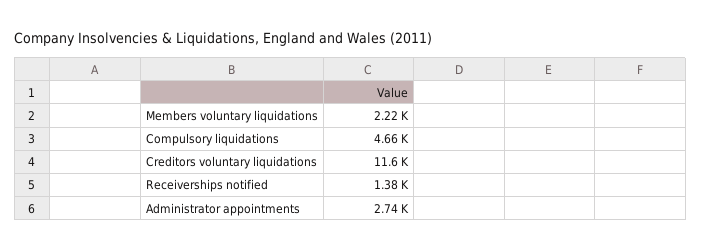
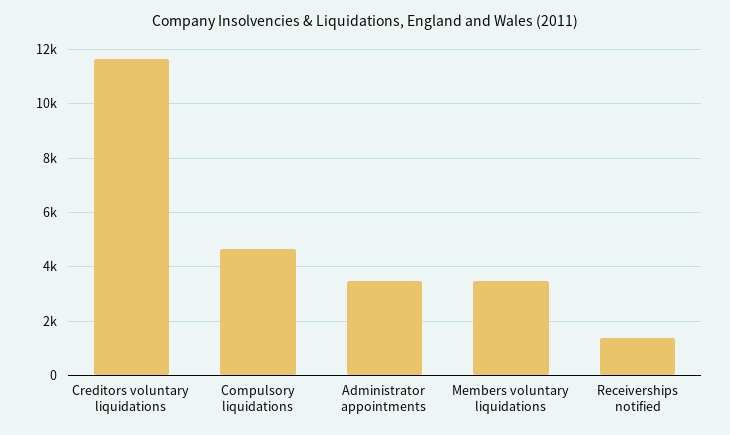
Members voluntary liquidations: 2220 -> 3500
Administrator appointments: 2740 -> 3500

